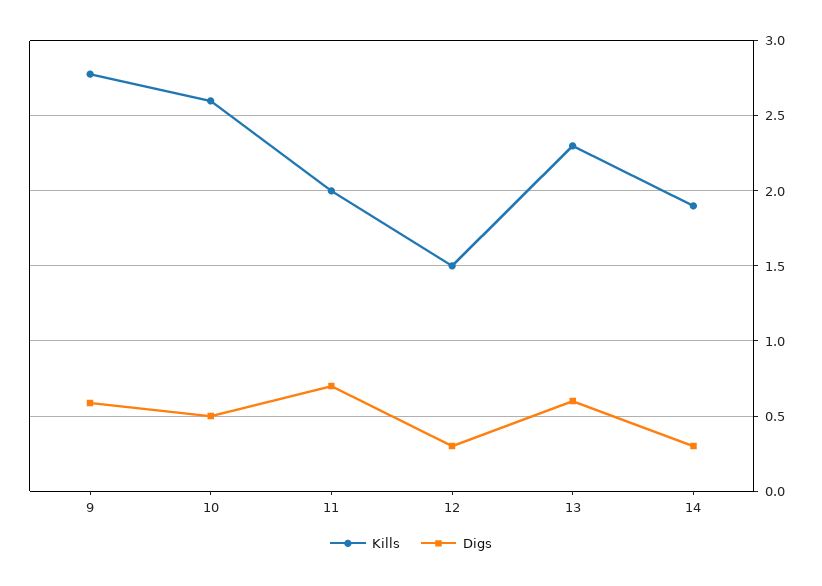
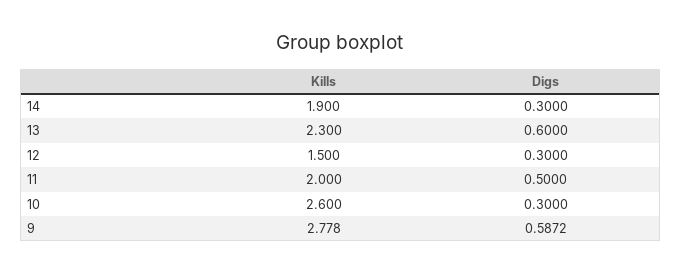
Digs, 10: 0.5 -> 0.3
Digs, 11: 0.7 -> 0.5

